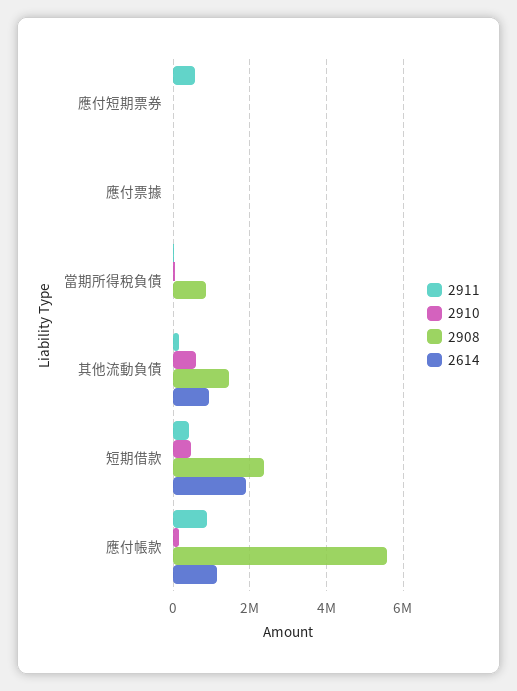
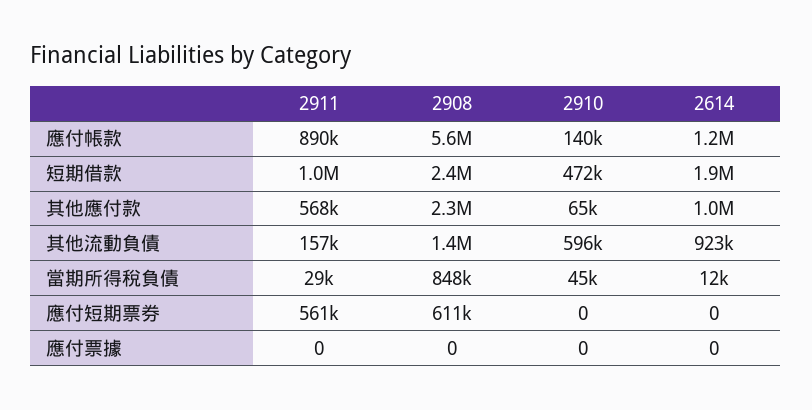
2908, 應付短期票券: 0 -> 611000
2911, 短期借款: 400000 -> 1000000
2911, 其他應付款: none -> 568000
2908, 其他應付款: none -> 2300000
2910, 其他應付款: none -> 65000
2614, 其他應付款: none -> 1000000

